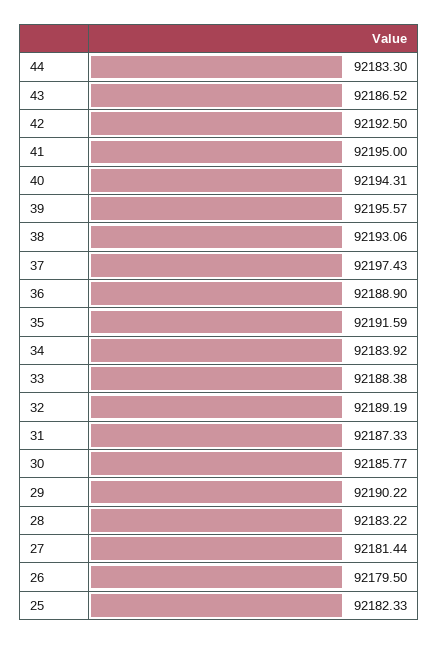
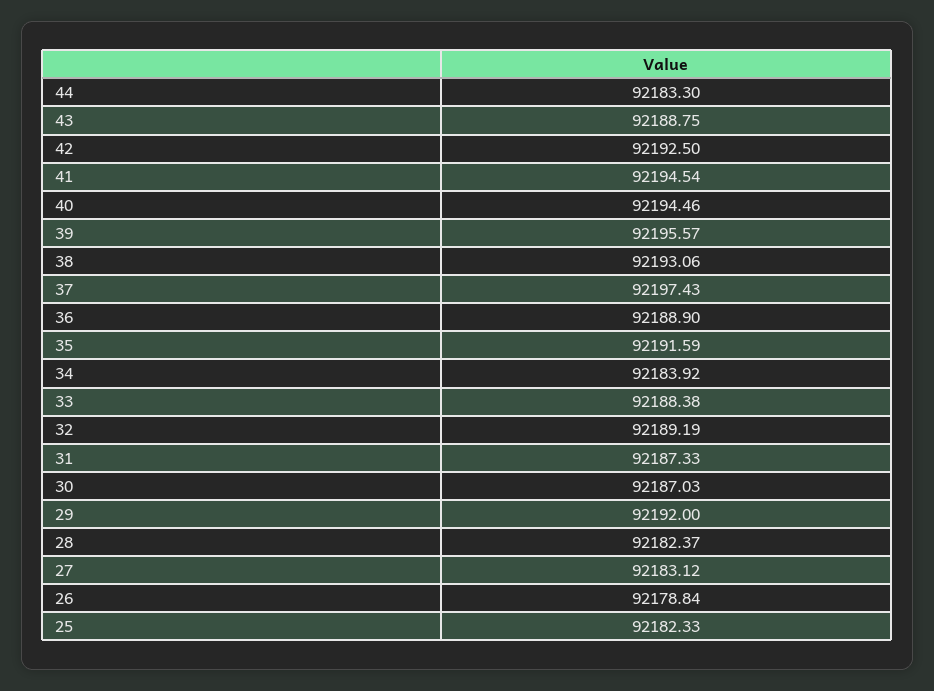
43: 92186.52 -> 92188.75
41: 92195 -> 92194.54
40: 92194.31 -> 92194.46
30: 92185.77 -> 92187.03
29: 92190.22 -> 92192
28: 92183.22 -> 92182.37
27: 92181.44 -> 92183.12
26: 92179.5 -> 92178.84

